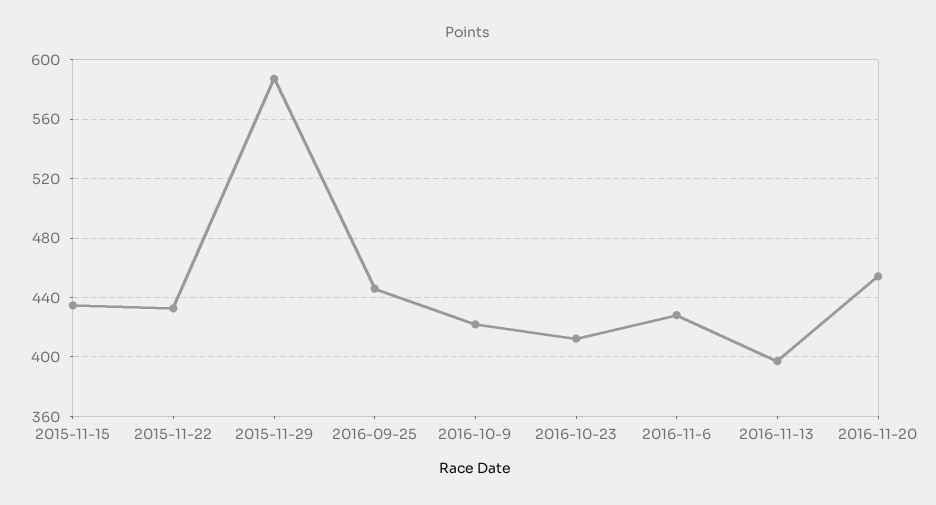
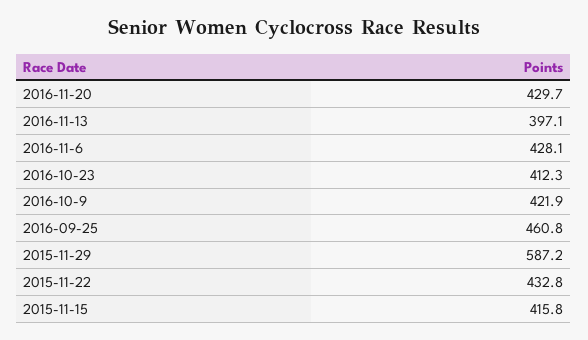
2015-11-15: 435 -> 415.8
2016-09-25: 445 -> 460.8
2016-11-20: 455 -> 429.7

